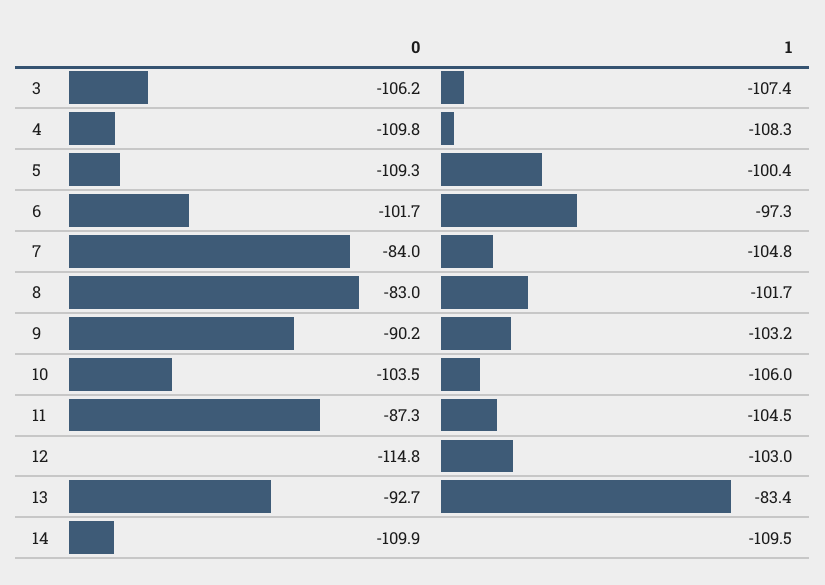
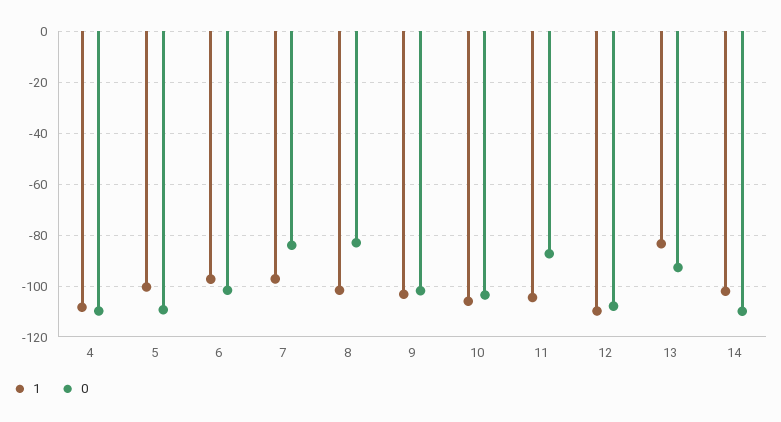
0, 3: -106.2 -> none
1, 3: -107.4 -> none
1, 7: -104.8 -> -97.5
0, 9: -90.2 -> -102.5
0, 12: -114.8 -> -107.5
1, 12: -103 -> -110
1, 14: -109.5 -> -102.5

